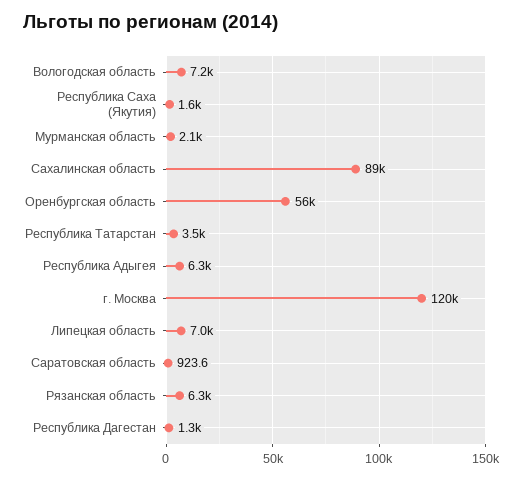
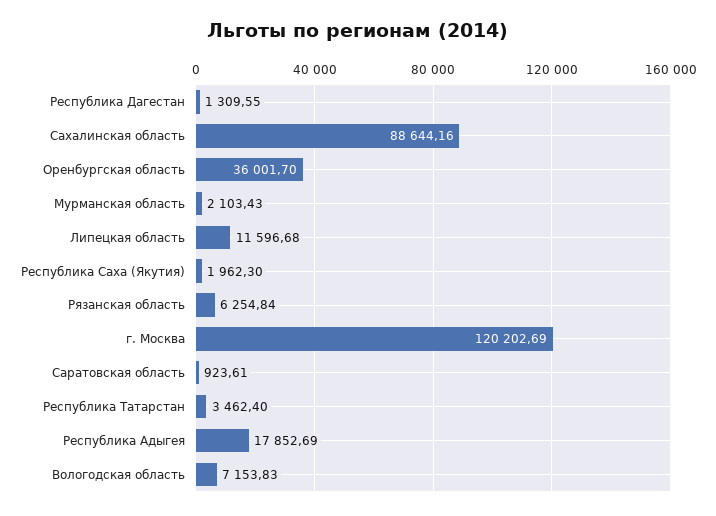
Республика Саха (Якутия): 1600 -> 1962.3
Оренбургская область: 56000 -> 36001.7
Республика Адыгея: 6300 -> 17852.69
Липецкая область: 7000 -> 11596.68

